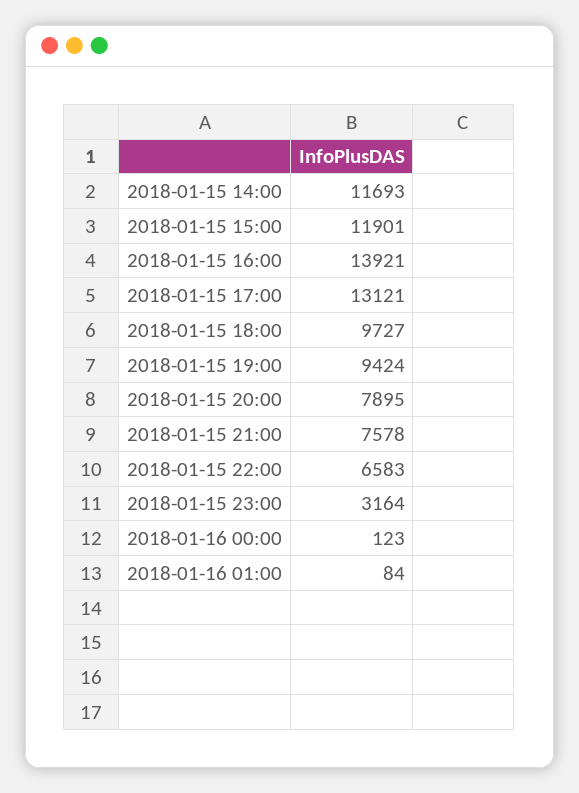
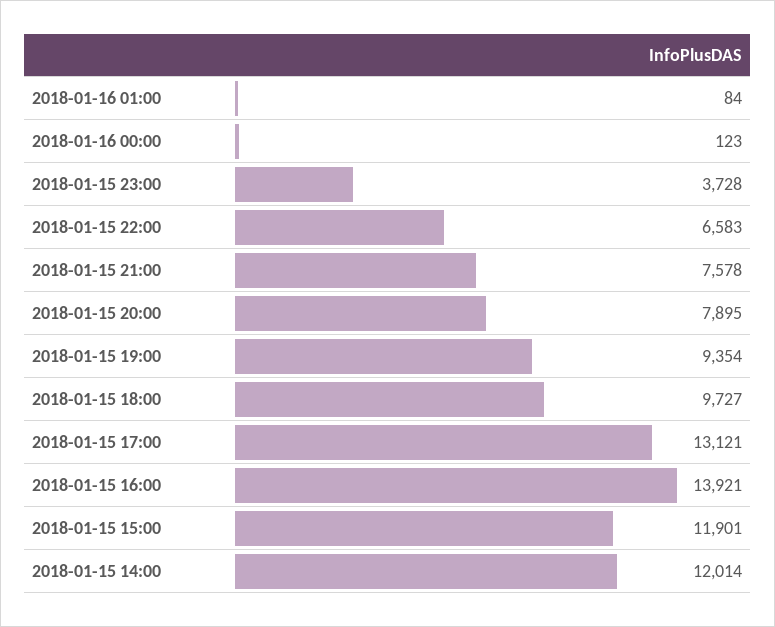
2018-01-15 14:00: 11693 -> 12014
2018-01-15 19:00: 9424 -> 9354
2018-01-15 23:00: 3164 -> 3728

